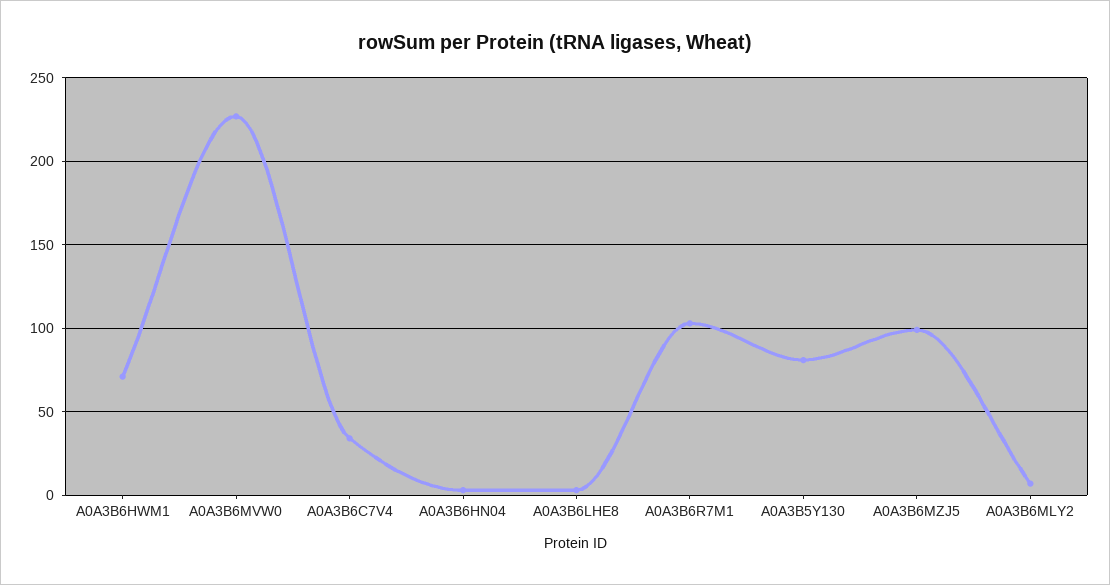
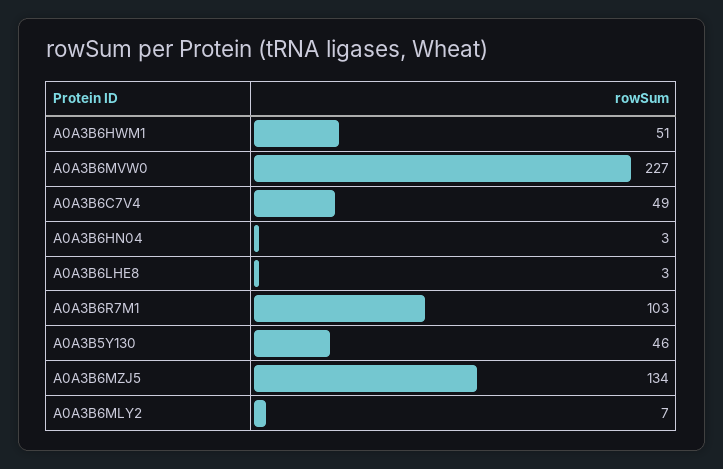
A0A3B6HWM1: 70 -> 51
A0A3B6C7V4: 35 -> 49
A0A3B5Y130: 80 -> 46
A0A3B6MZJ5: 100 -> 134

